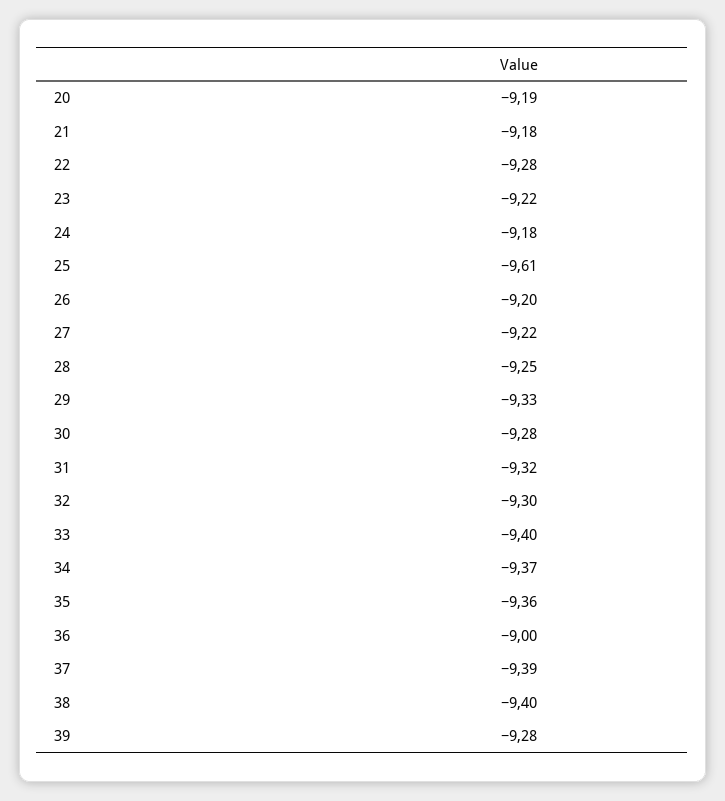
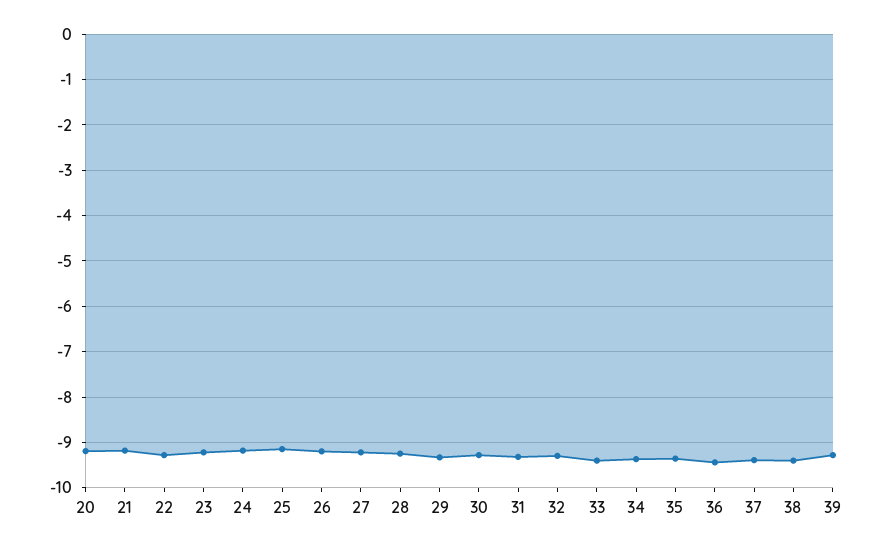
25: -9.61 -> -9.2
36: -9 -> -9.4

